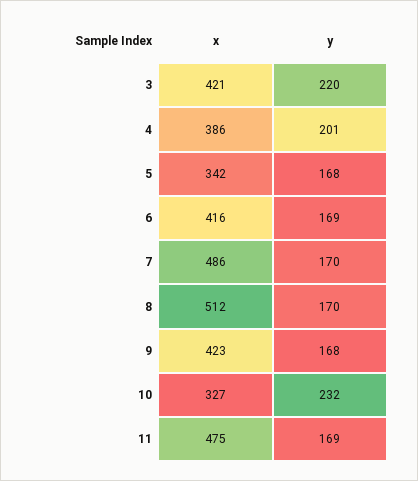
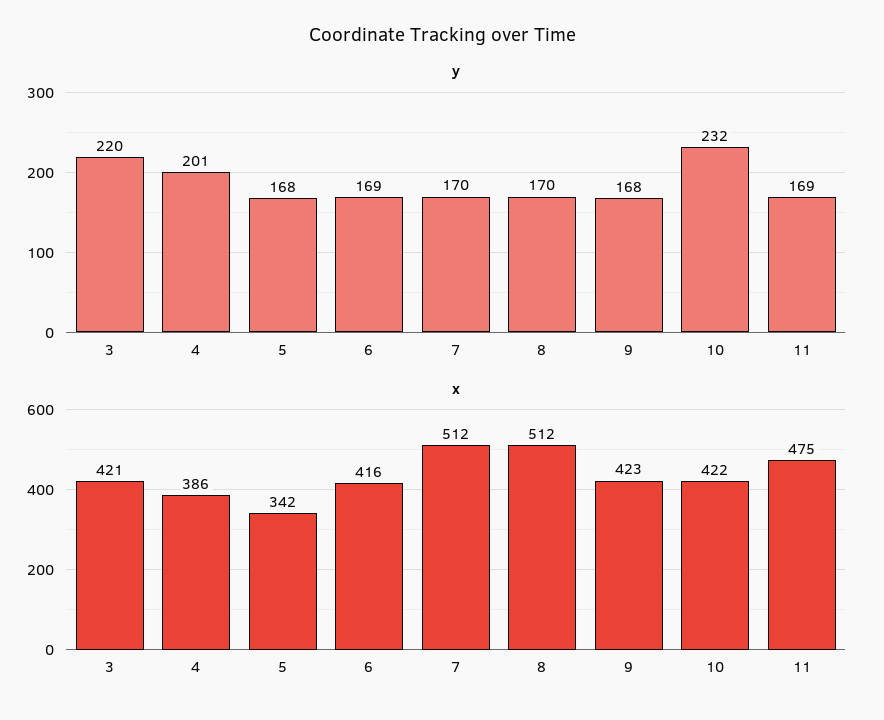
x, 7: 486 -> 512
x, 10: 327 -> 422

